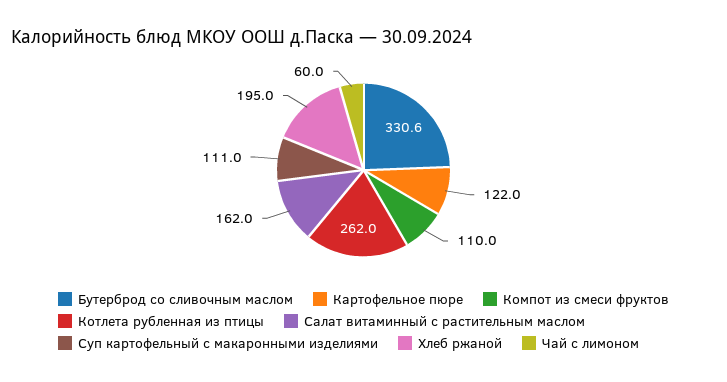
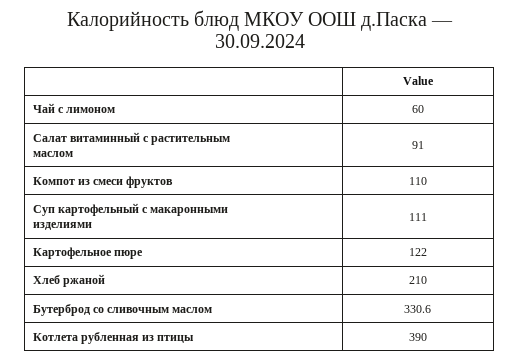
Котлета рубленная из птицы: 262 -> 390
Салат витаминный с растительным маслом: 162 -> 91
Хлеб ржаной: 195 -> 210

